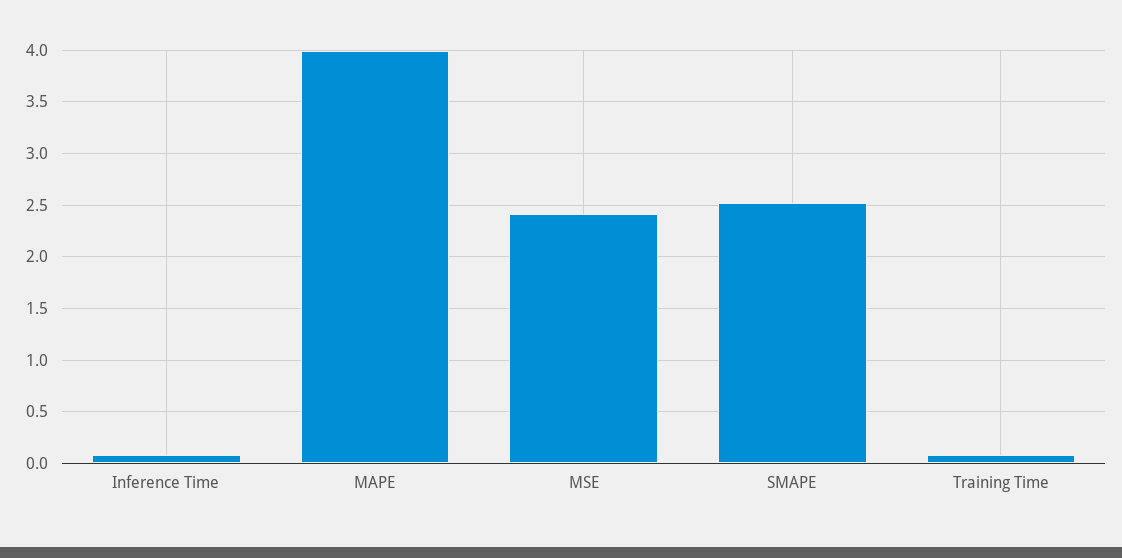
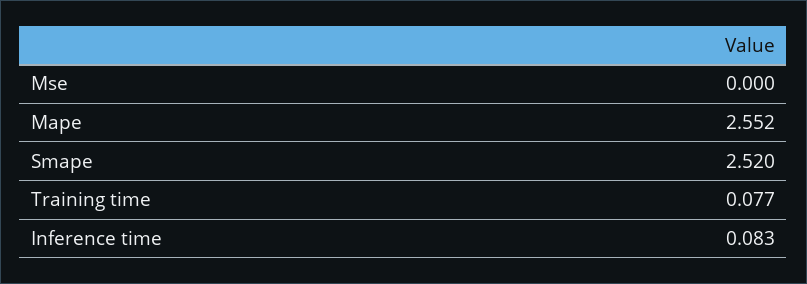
MAPE: 4 -> 2.552
MSE: 2.4 -> 0

